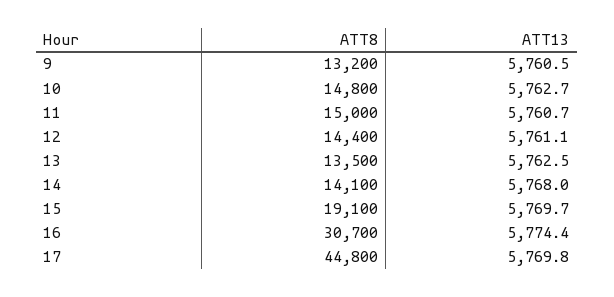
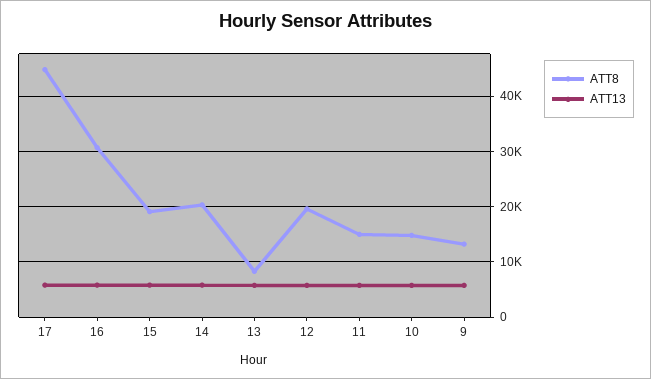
ATT8, 12: 14400 -> 20000
ATT8, 13: 13500 -> 8000
ATT8, 14: 14100 -> 20000

